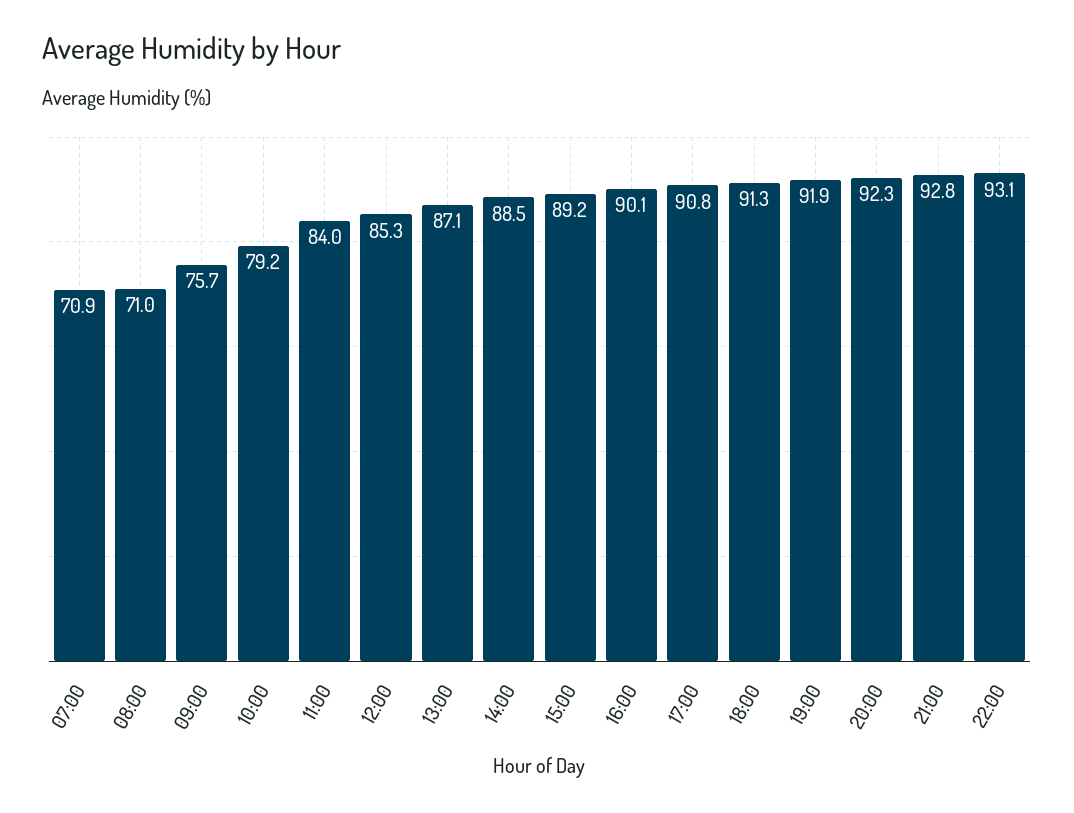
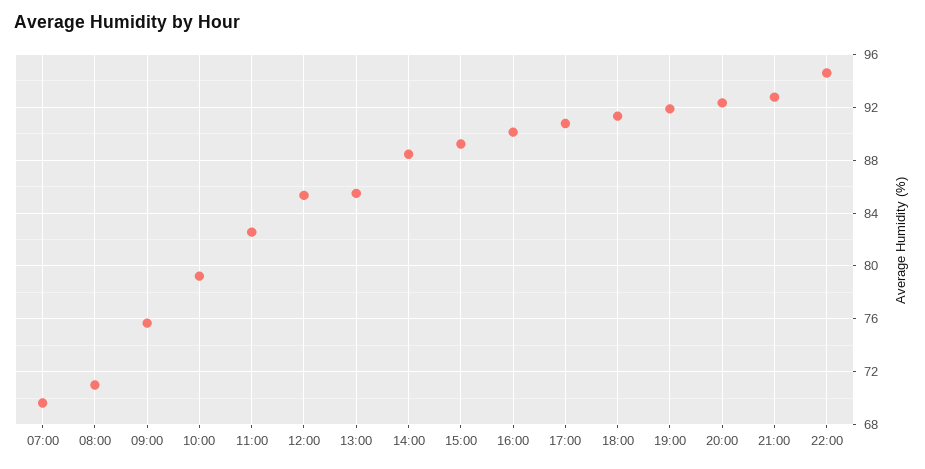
07:00: 70.9 -> 69.5
11:00: 84 -> 82.5
13:00: 87.1 -> 85.5
22:00: 93.1 -> 94.5

